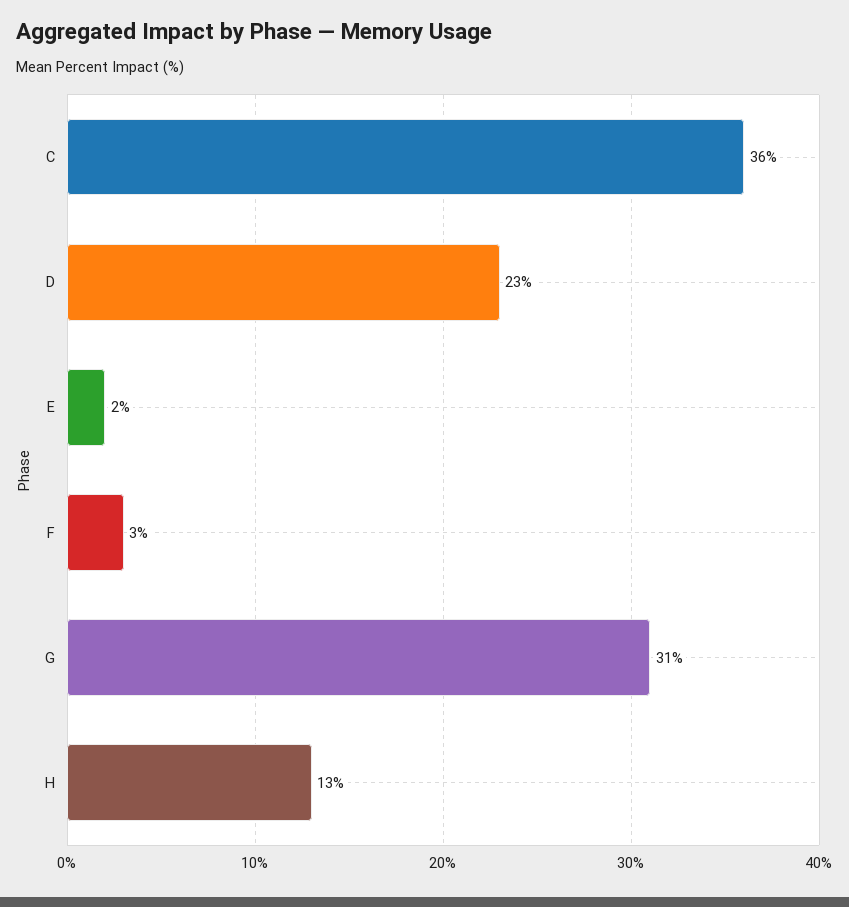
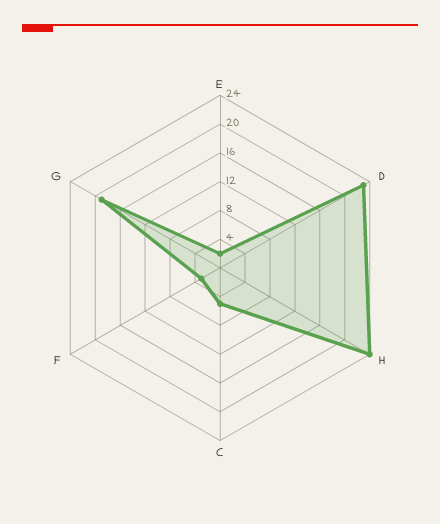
C: 36 -> 4
G: 31 -> 20
H: 13 -> 24

